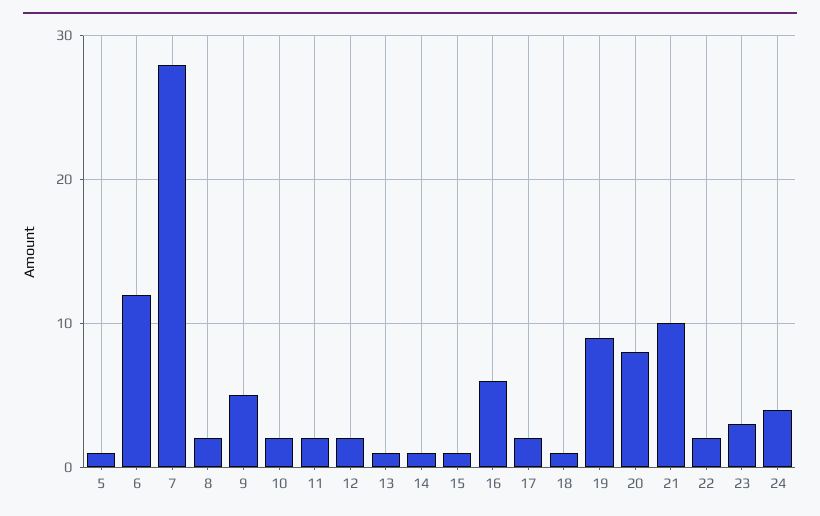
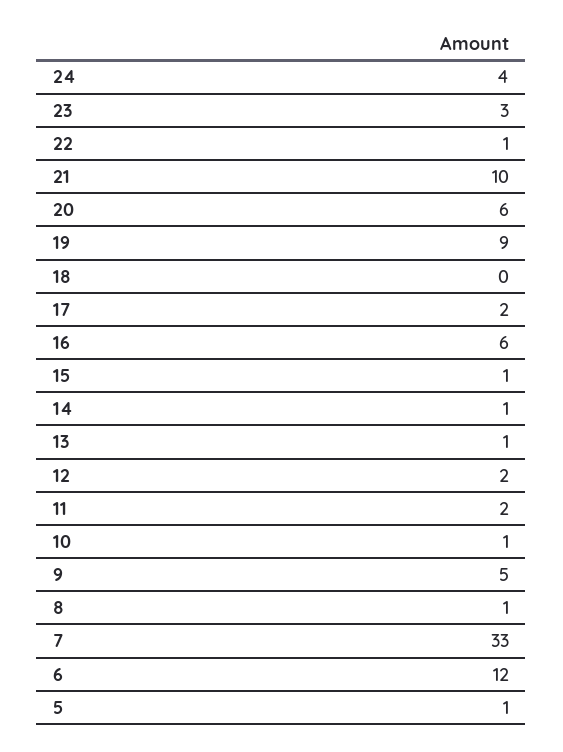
7: 28 -> 33
8: 2 -> 1
10: 2 -> 1
18: 1 -> 0
20: 8 -> 6
22: 2 -> 1

